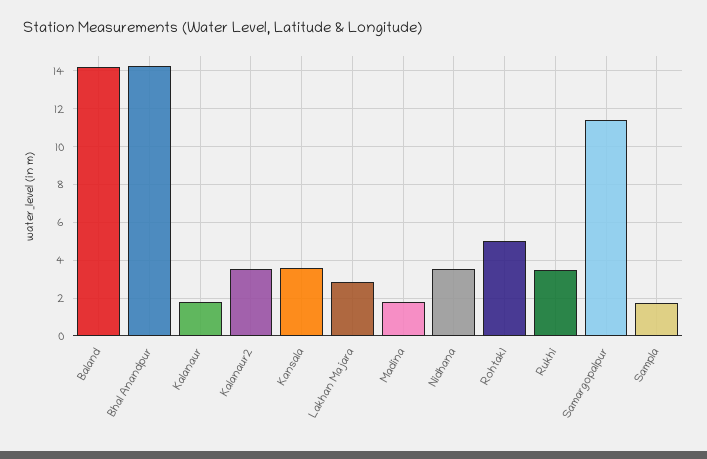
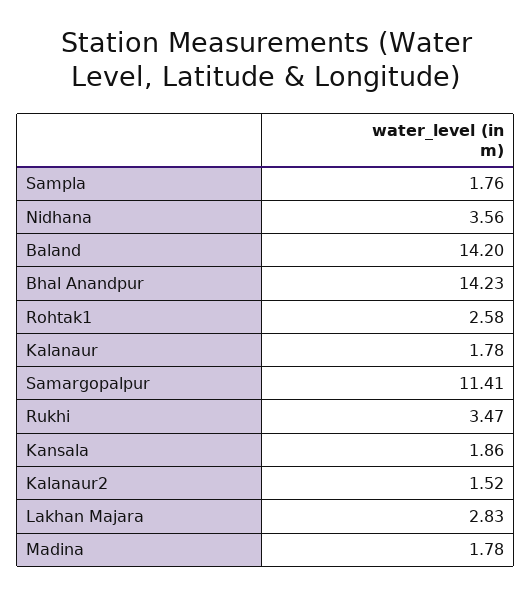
Kalanaur2: 3.5 -> 1.52
Kansala: 3.5 -> 1.86
Rohtak1: 5 -> 2.58

